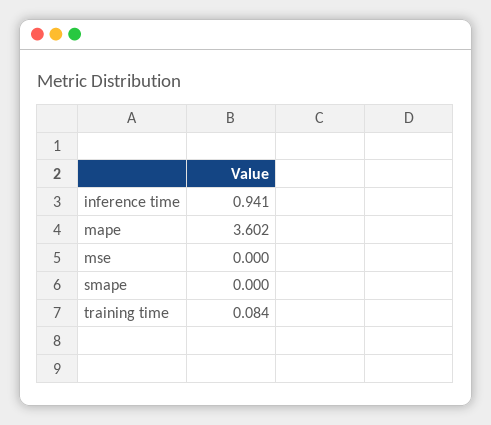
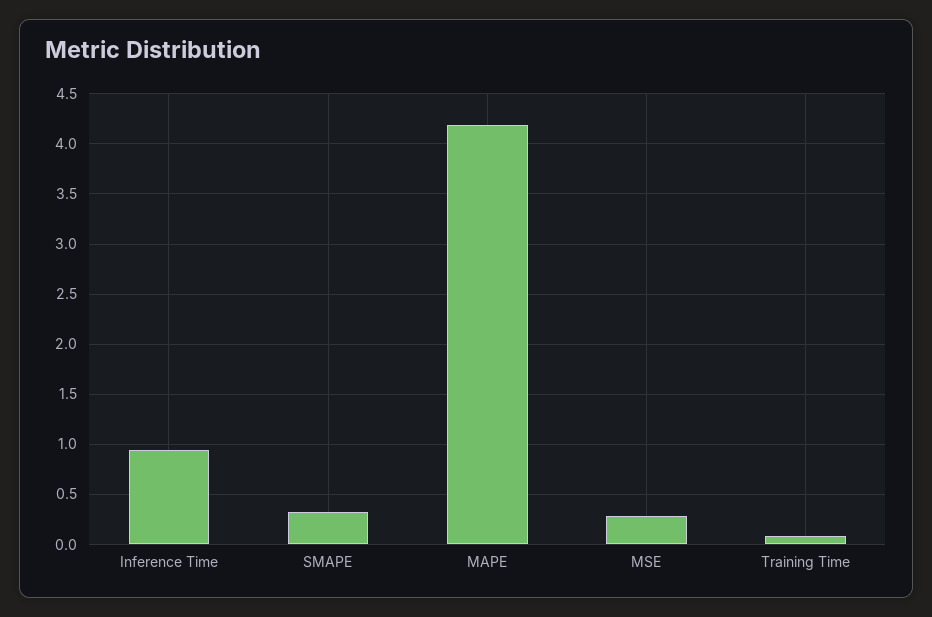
mape: 3.602 -> 4.2
mse: 0 -> 0.3
smape: 0 -> 0.3

